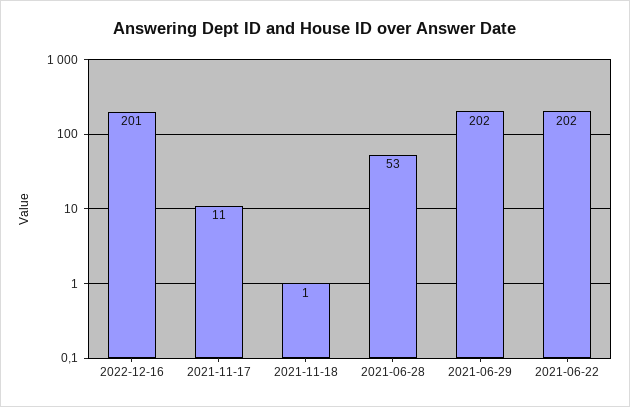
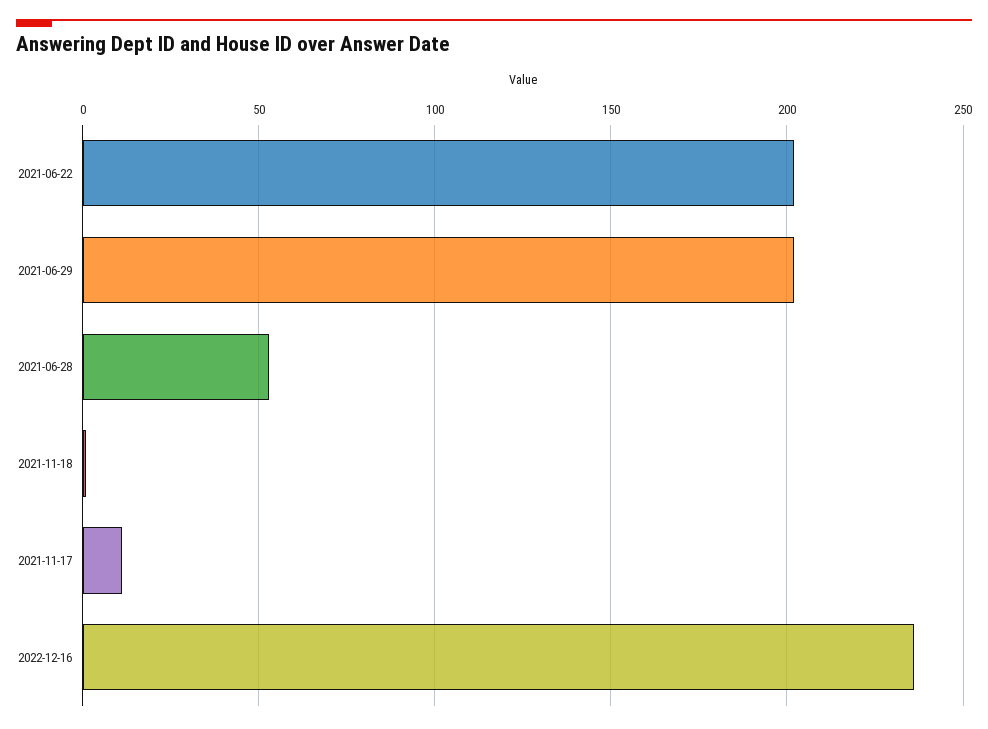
2022-12-16: 201 -> 235

